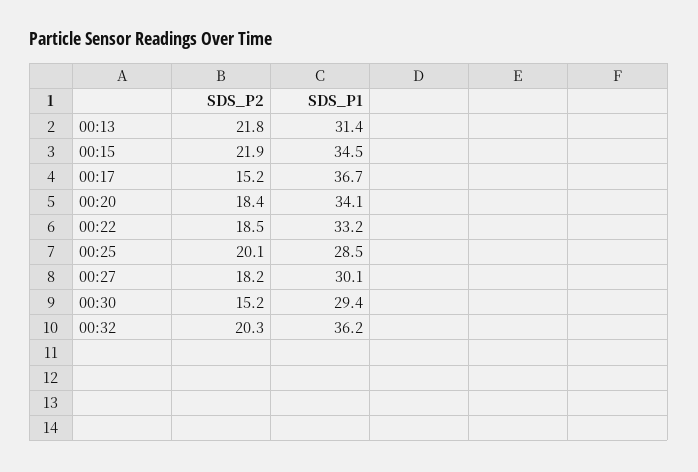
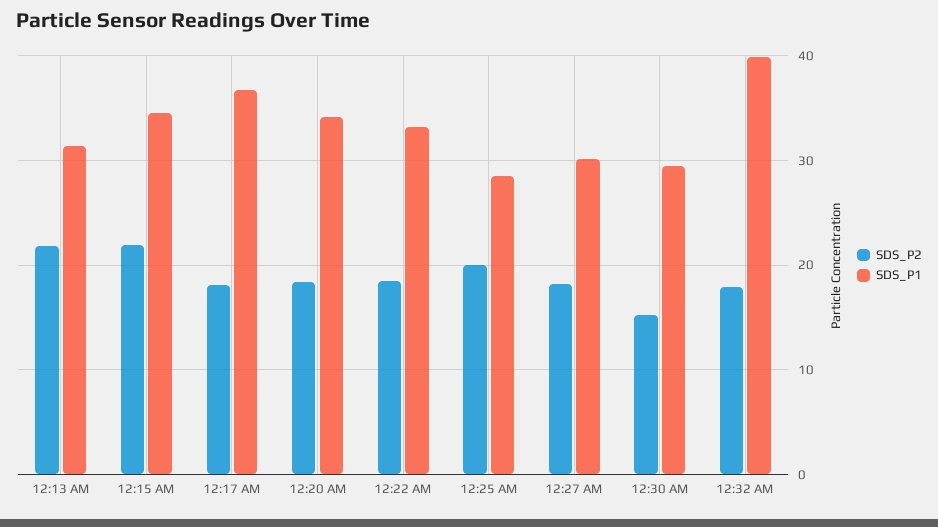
SDS_P2, 00:17: 15.2 -> 18
SDS_P2, 00:32: 20.3 -> 18
SDS_P1, 00:32: 36.2 -> 40

